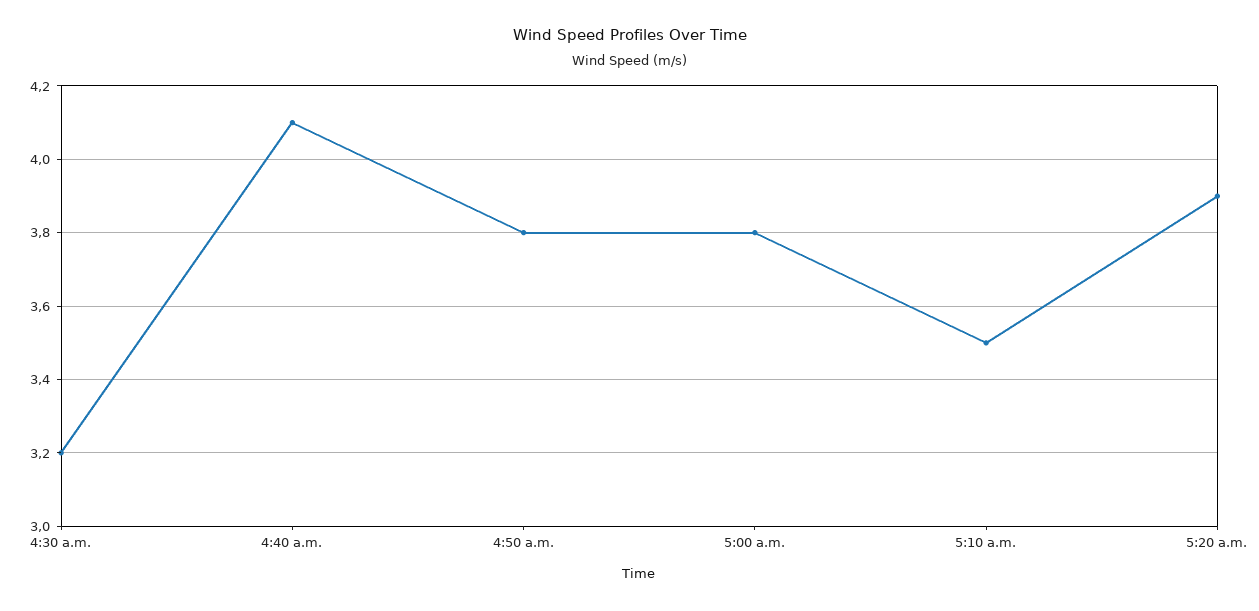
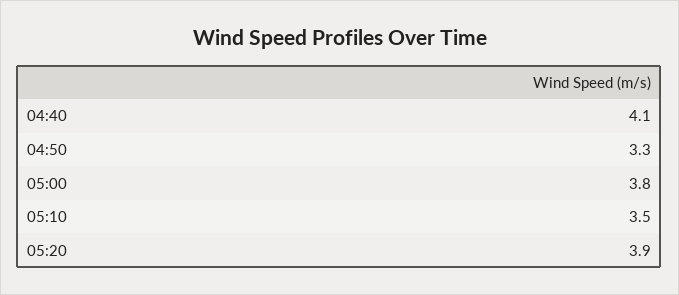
4:30 a.m.: 3.2 -> none
4:50 a.m.: 3.8 -> 3.3

